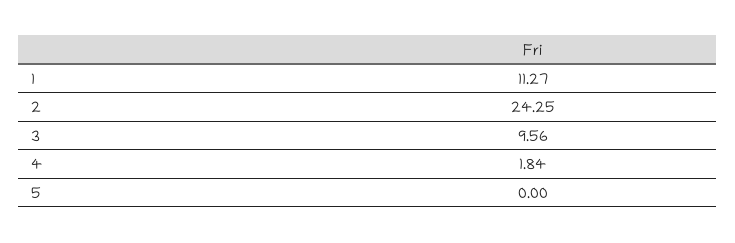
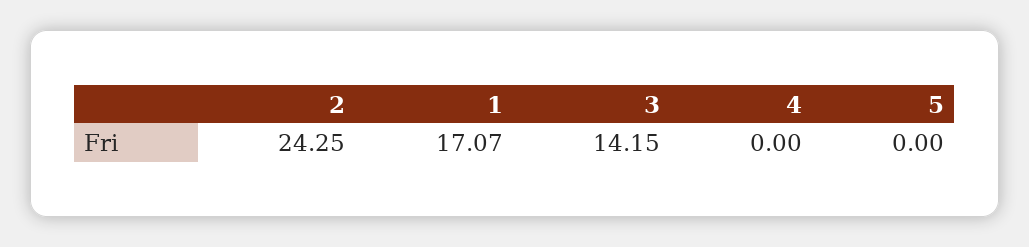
1: 11.27 -> 17.07
3: 9.56 -> 14.15
4: 1.84 -> 0

